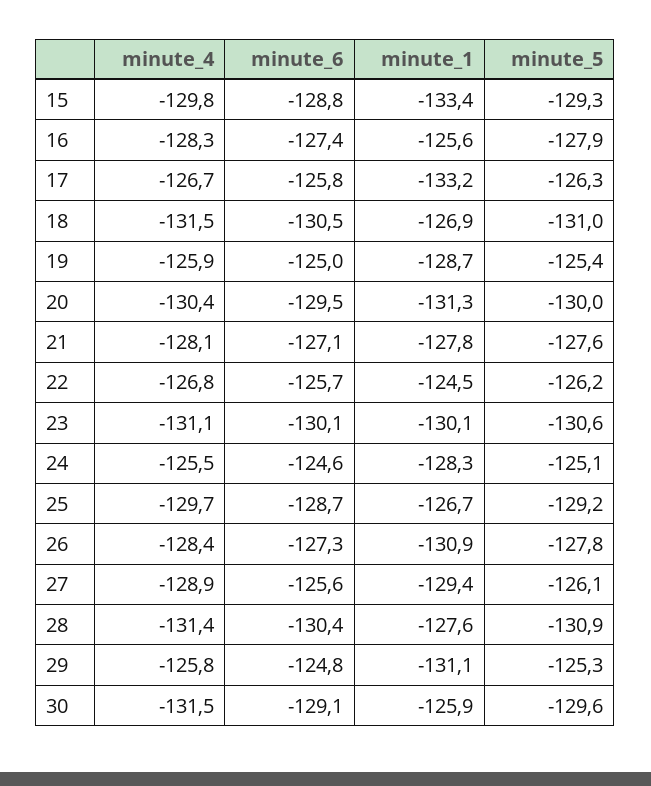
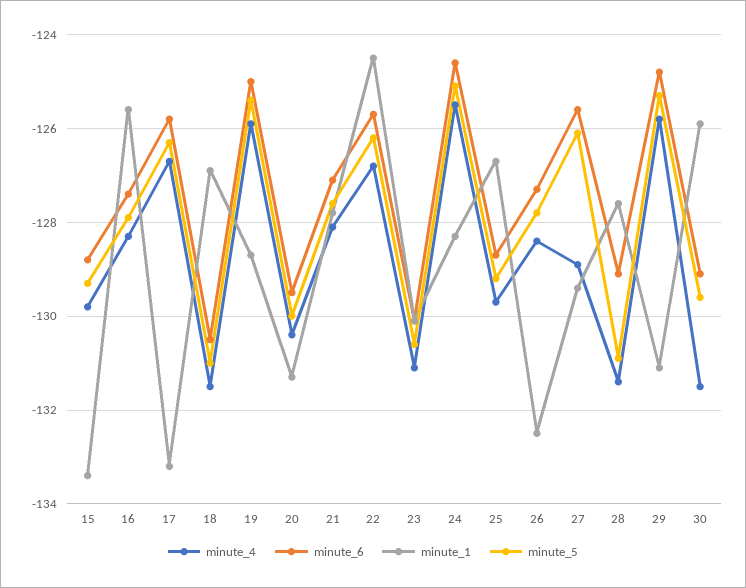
minute_1, 26: -130.9 -> -132.5
minute_6, 28: -130.4 -> -129

